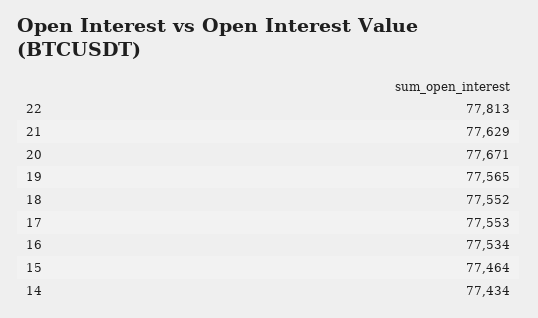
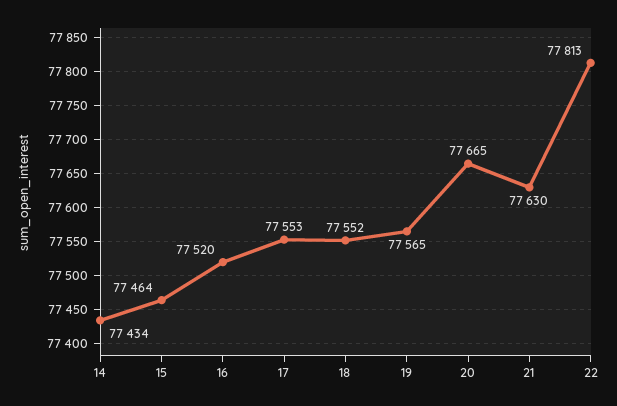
21: 77629 -> 77630
20: 77671 -> 77665
16: 77534 -> 77520

